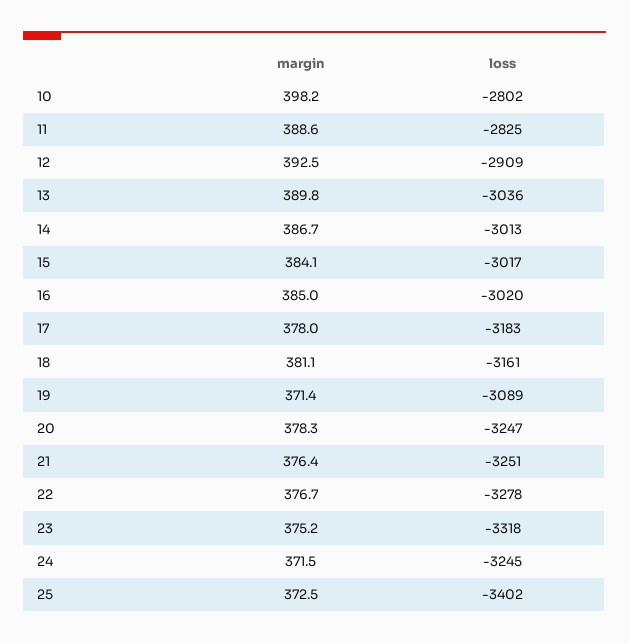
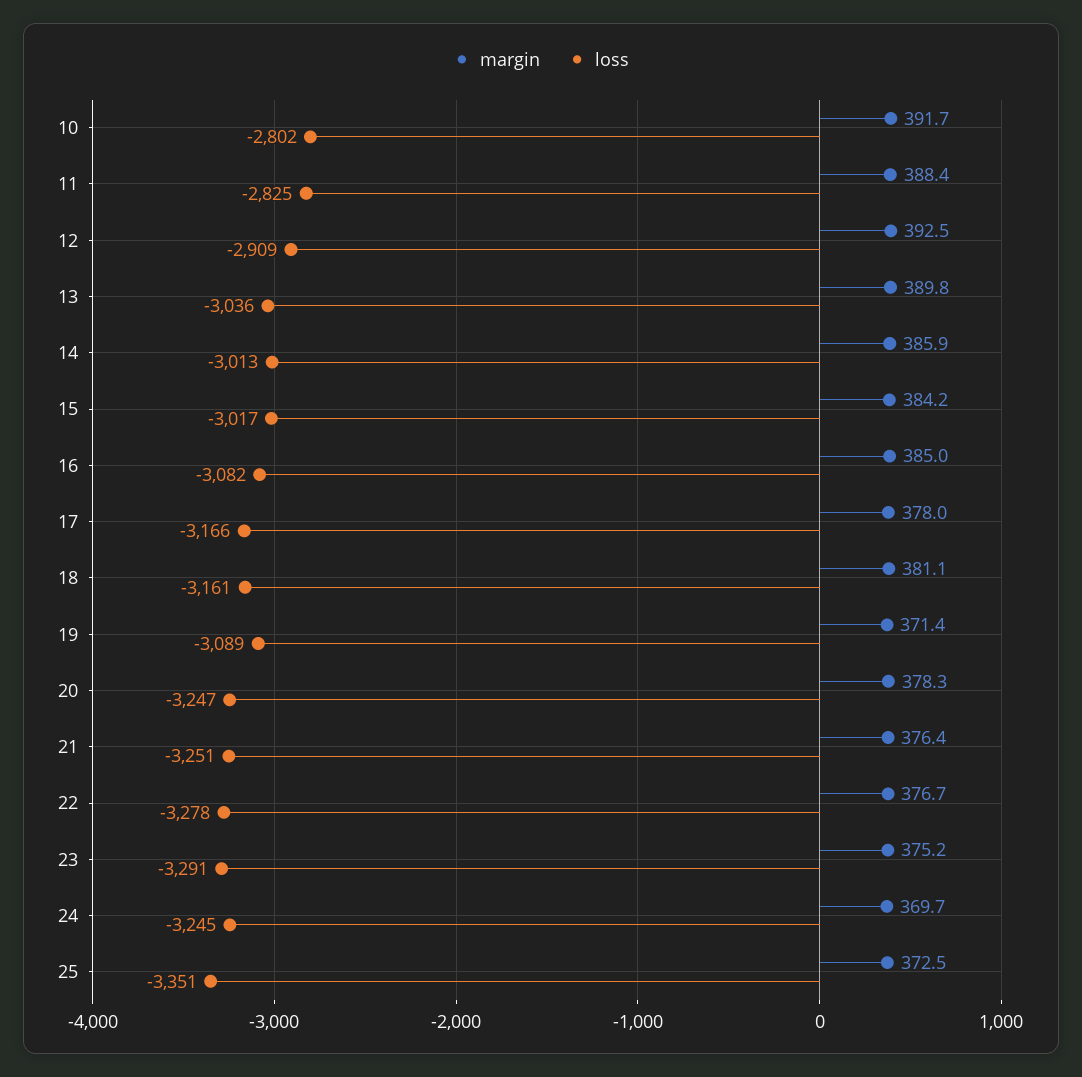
margin, 10: 398.2 -> 391.7
margin, 11: 388.6 -> 388.4
margin, 14: 386.7 -> 385.9
margin, 15: 384.1 -> 384.2
loss, 16: -3020 -> -3082
loss, 17: -3183 -> -3166
loss, 23: -3318 -> -3291
margin, 24: 371.5 -> 369.7
loss, 25: -3402 -> -3351

